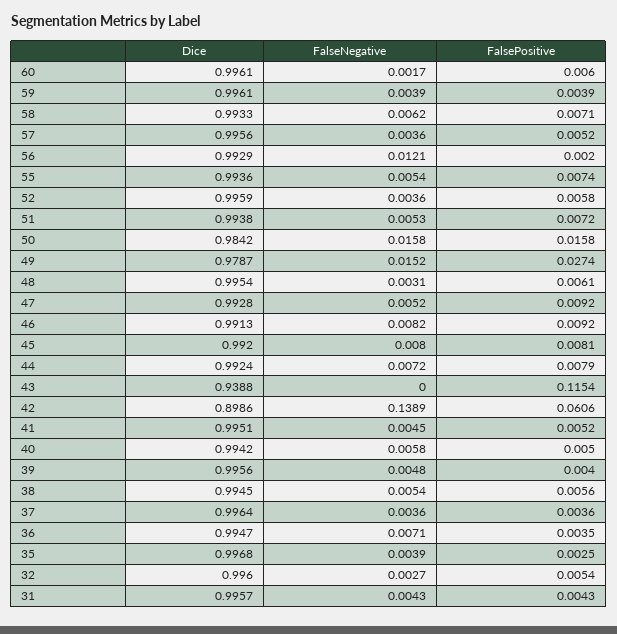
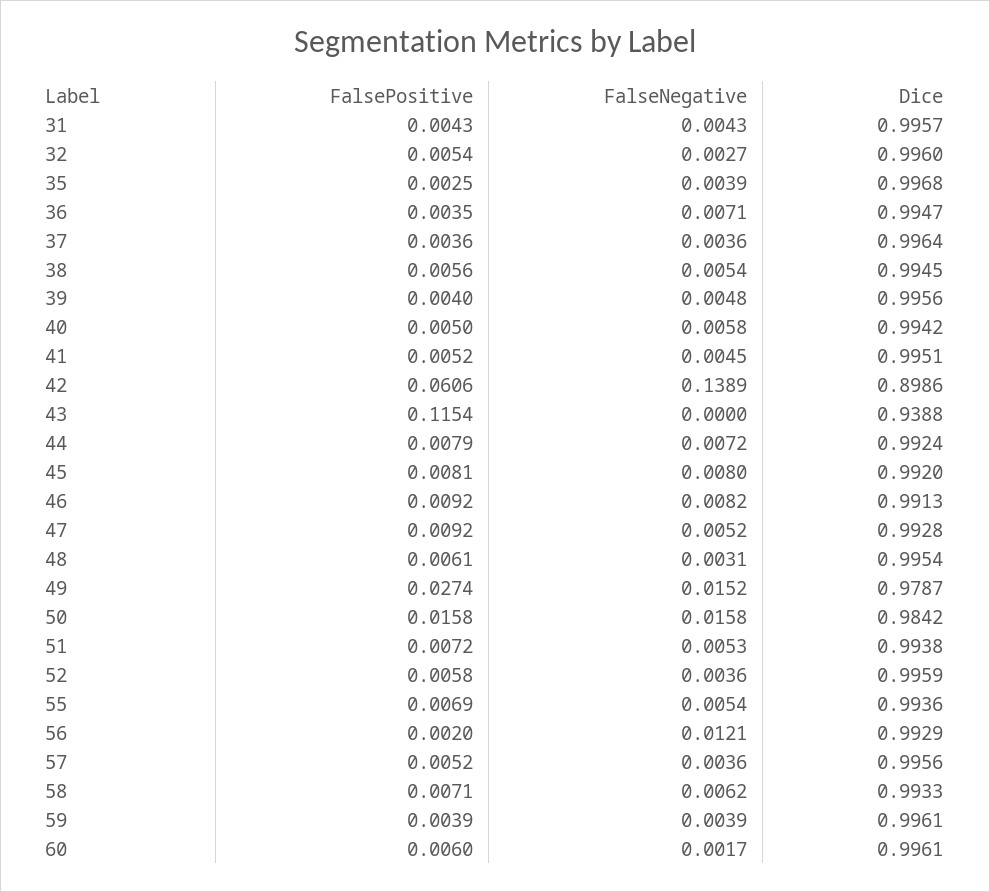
FalsePositive, 55: 0.0074 -> 0.0069

